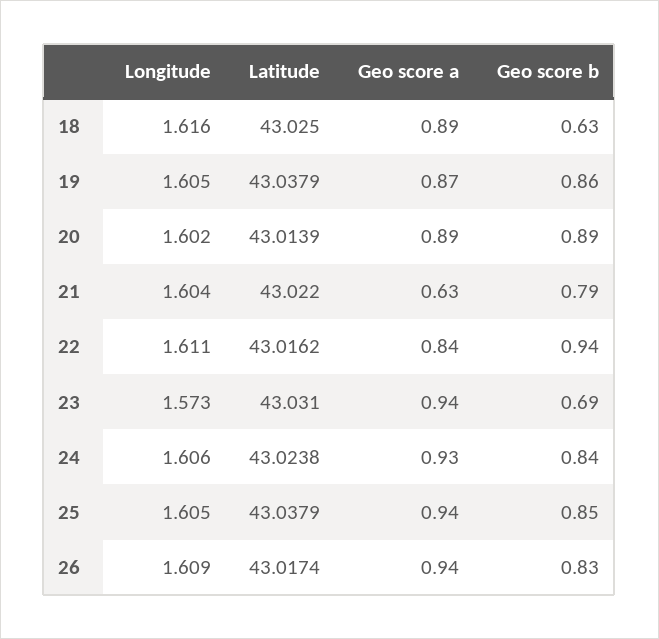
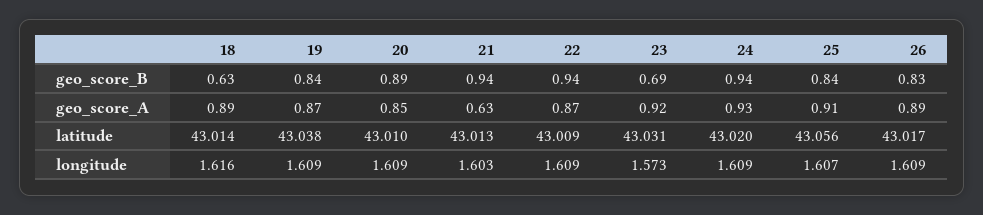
Latitude, 18: 43.025 -> 43.014
Longitude, 19: 1.605 -> 1.609
Geo score b, 19: 0.86 -> 0.84
Longitude, 20: 1.602 -> 1.609
Latitude, 20: 43.0139 -> 43.01
Geo score a, 20: 0.89 -> 0.85
Longitude, 21: 1.604 -> 1.603
Latitude, 21: 43.022 -> 43.013
Geo score b, 21: 0.79 -> 0.94
Longitude, 22: 1.611 -> 1.609
Latitude, 22: 43.0162 -> 43.009
Geo score a, 22: 0.84 -> 0.87
Geo score a, 23: 0.94 -> 0.92
Longitude, 24: 1.606 -> 1.609
Latitude, 24: 43.0238 -> 43.02
Geo score b, 24: 0.84 -> 0.94
Longitude, 25: 1.605 -> 1.607
Latitude, 25: 43.0379 -> 43.056
Geo score a, 25: 0.94 -> 0.91
Geo score b, 25: 0.85 -> 0.84
Geo score a, 26: 0.94 -> 0.89

